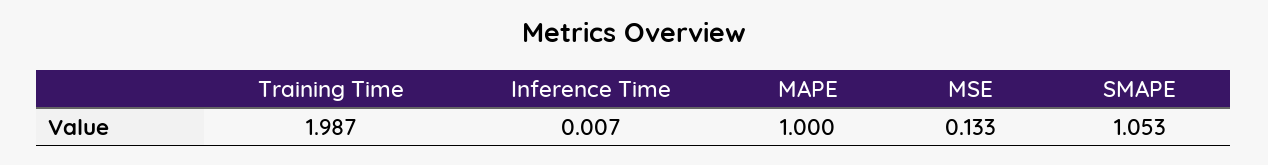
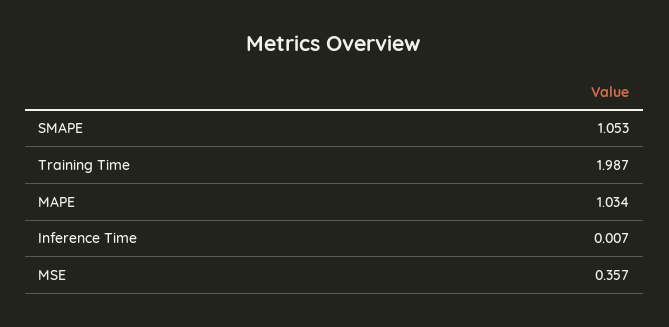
MAPE: 1 -> 1.034
MSE: 0.133 -> 0.357

